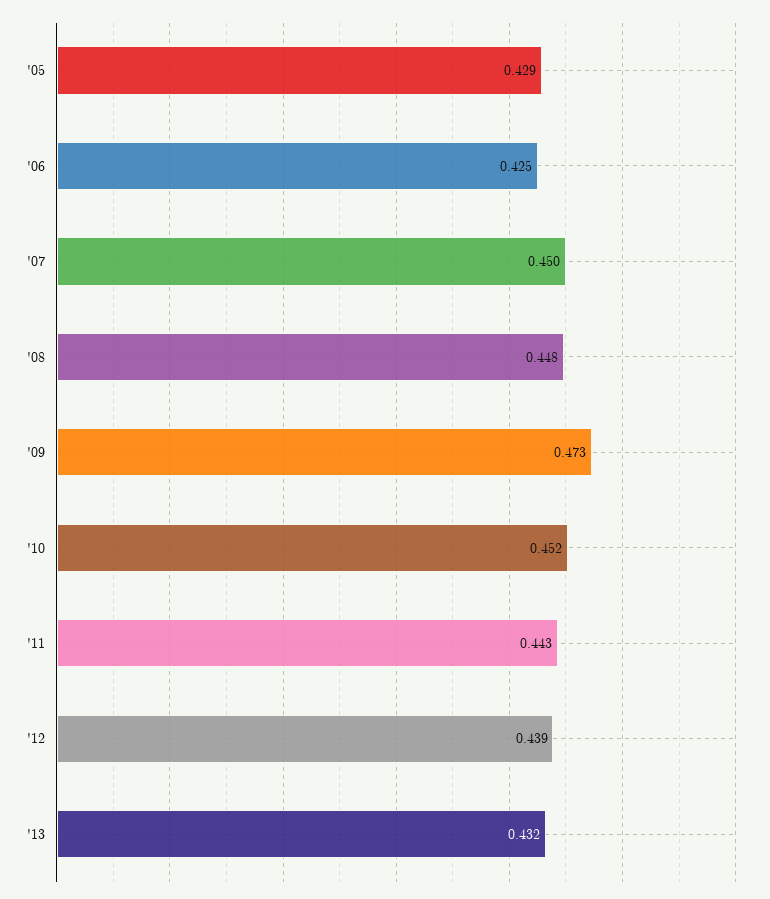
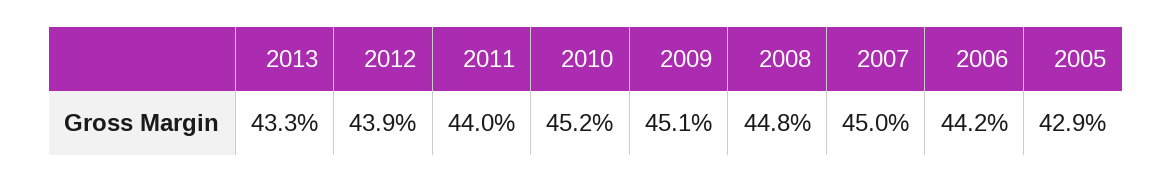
'06: 0.425 -> 0.442
'09: 0.473 -> 0.451
'11: 0.443 -> 0.44
'13: 0.432 -> 0.433

